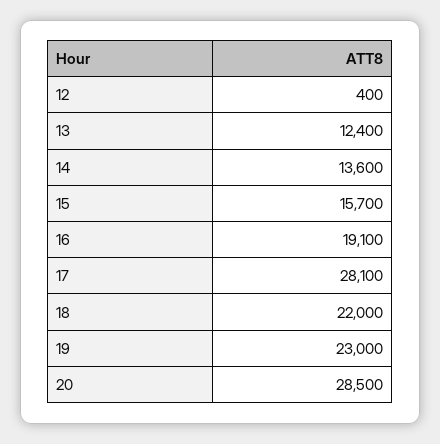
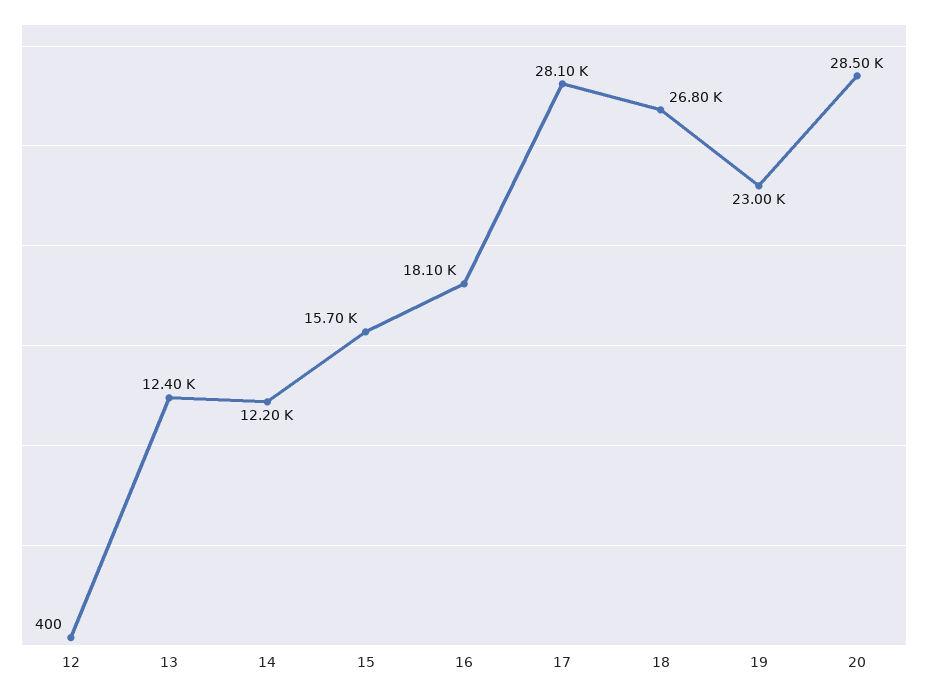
14: 13600 -> 12200
16: 19100 -> 18100
18: 22000 -> 26800

